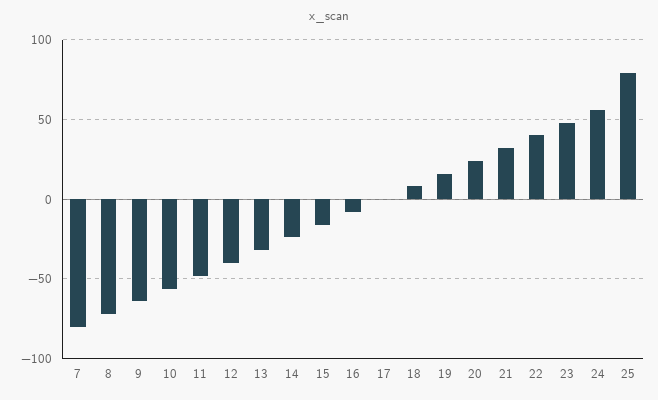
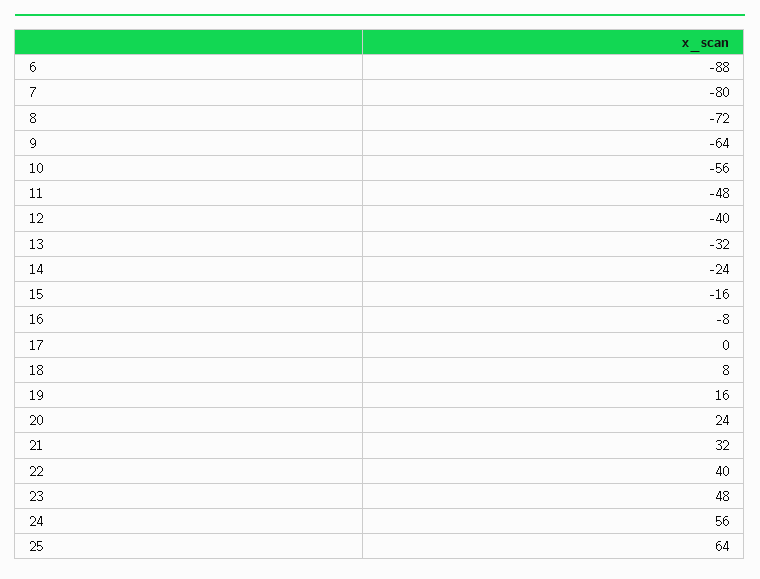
25: 80 -> 64
6: none -> -88

